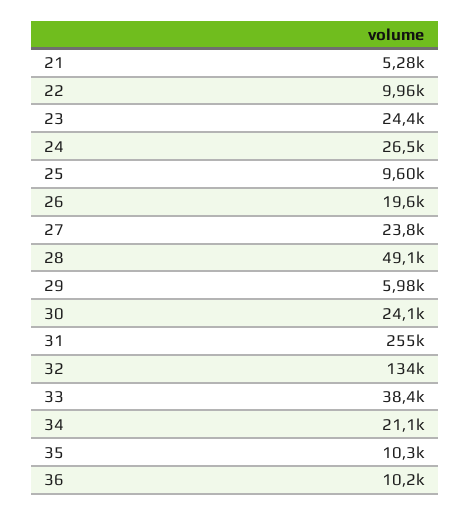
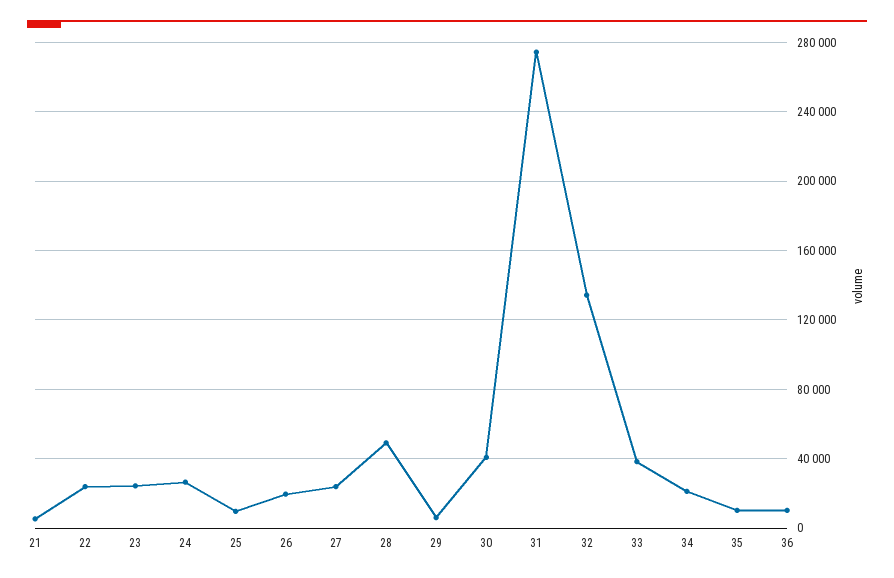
22: 9960 -> 25000
30: 24100 -> 40000
31: 255000 -> 275000

